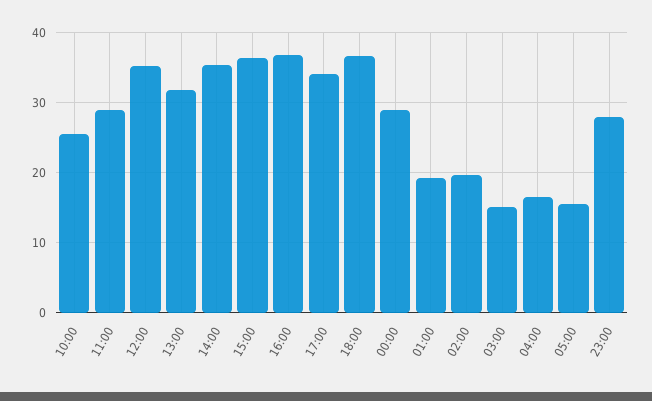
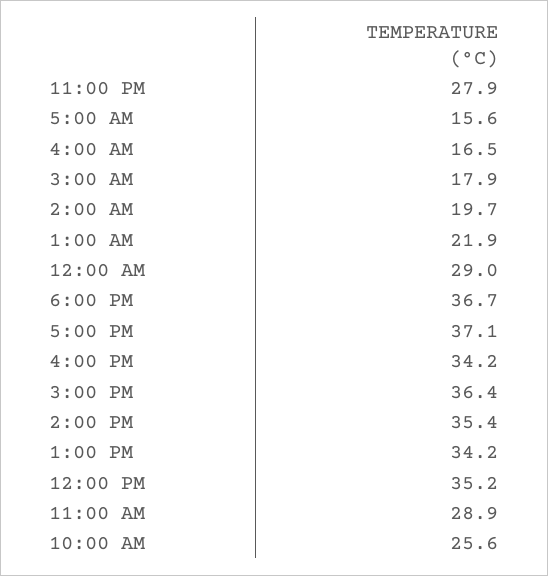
13:00: 32 -> 34.2
16:00: 37 -> 34.2
17:00: 34 -> 37.1
01:00: 19 -> 21.9
03:00: 15 -> 17.9

